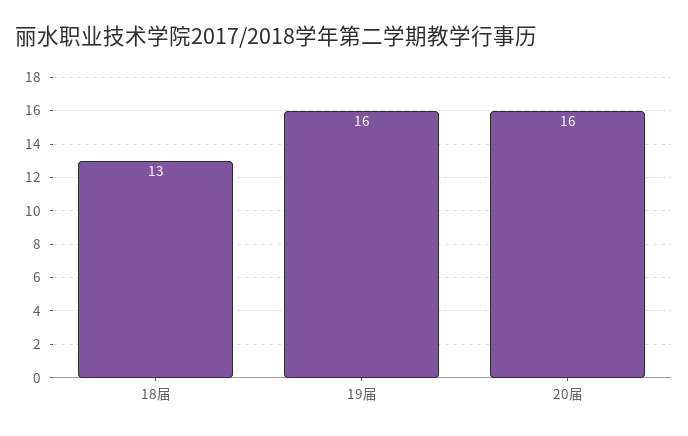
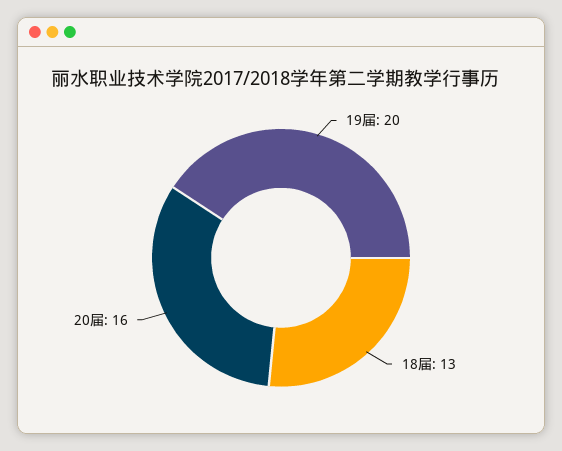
19届: 16 -> 20

